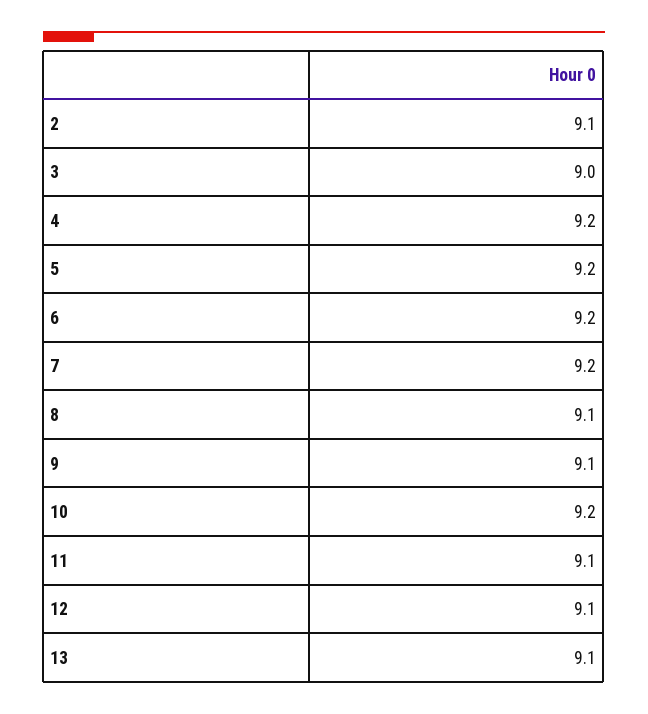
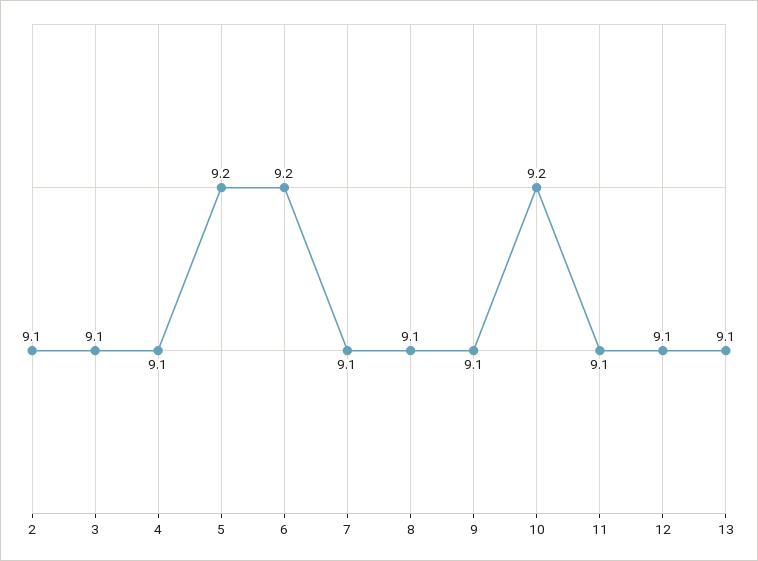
3: 9 -> 9.1
4: 9.2 -> 9.1
7: 9.2 -> 9.1

